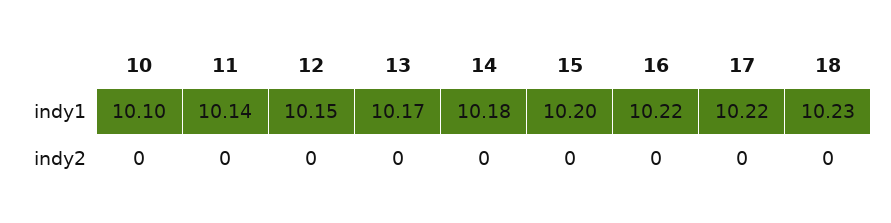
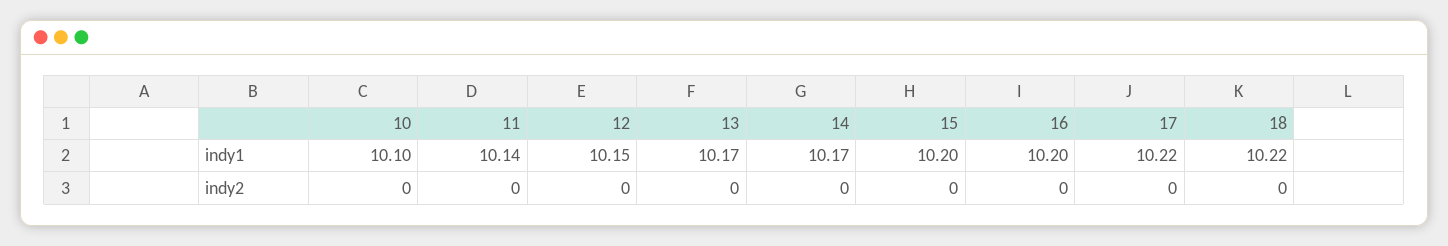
14, indy1: 10.18 -> 10.17
16, indy1: 10.22 -> 10.2
18, indy1: 10.23 -> 10.22

